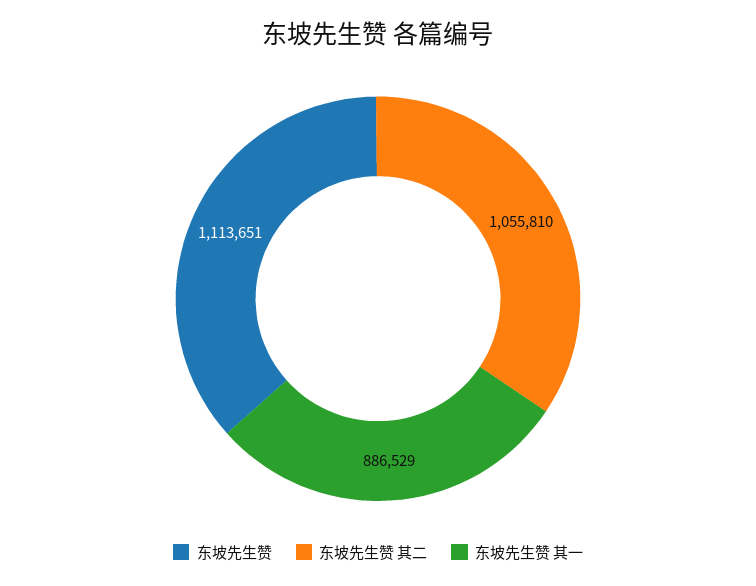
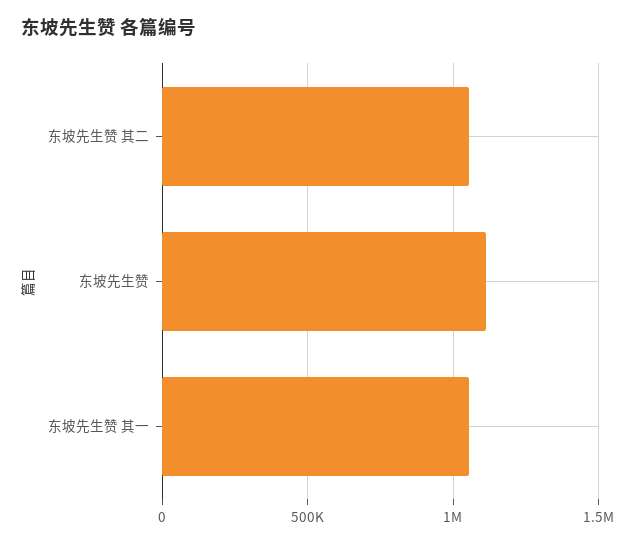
东坡先生赞 其一: 886529 -> 1050000

